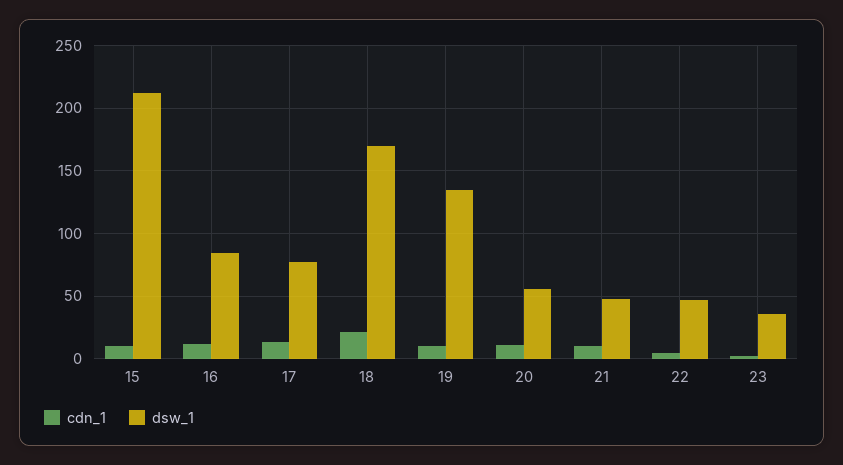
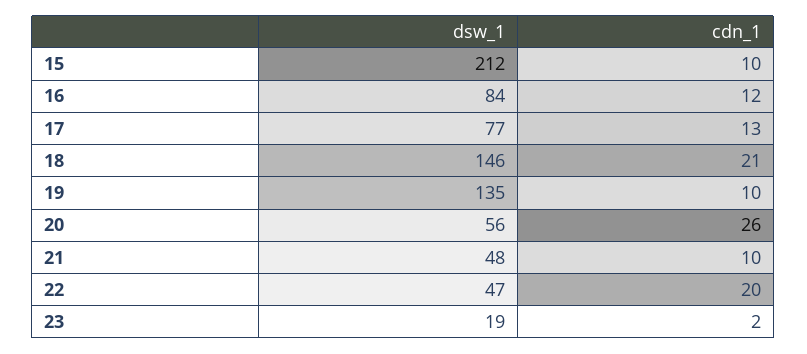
dsw_1, 18: 170 -> 146
cdn_1, 20: 10 -> 26
cdn_1, 22: 5 -> 20
dsw_1, 23: 35 -> 19

